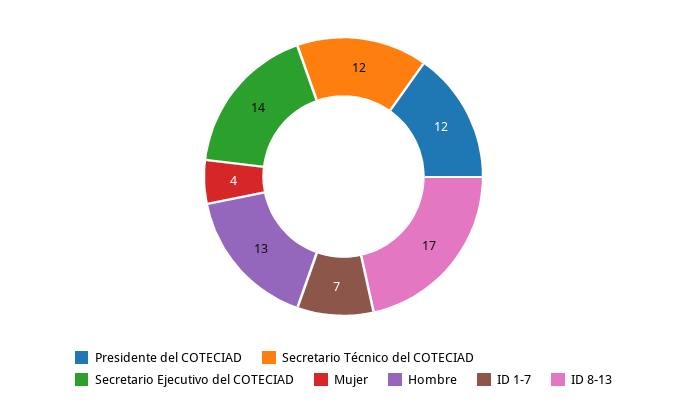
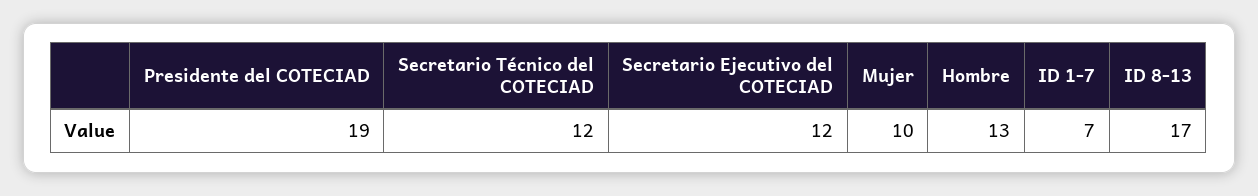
Presidente del COTECIAD: 12 -> 19
Secretario Ejecutivo del COTECIAD: 14 -> 12
Mujer: 4 -> 10

